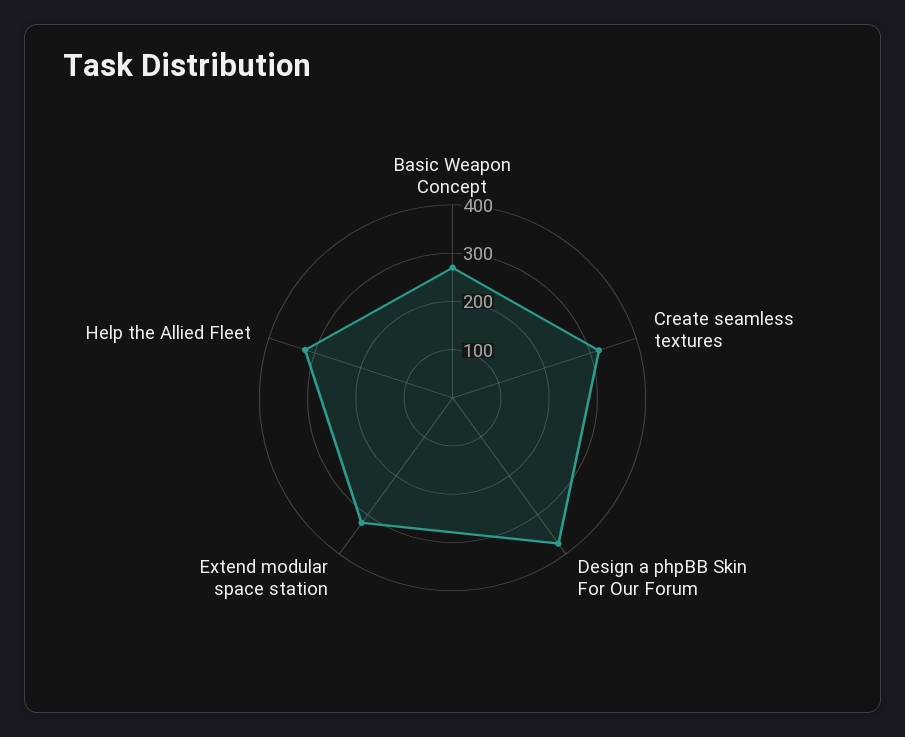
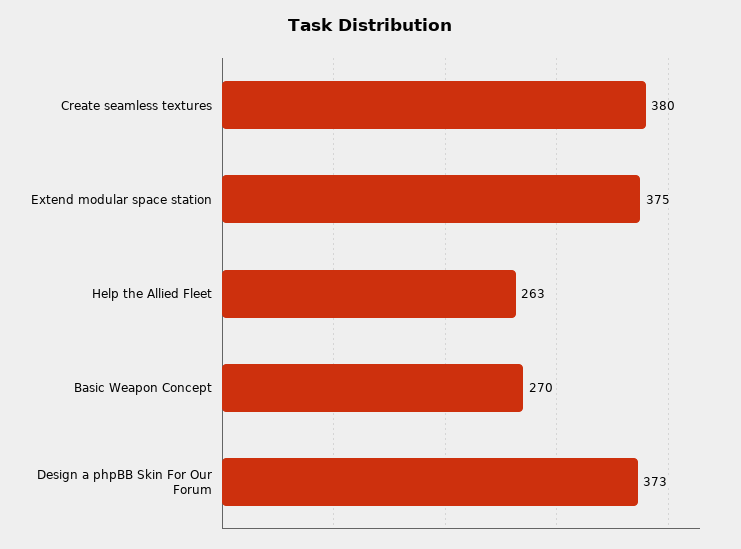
Create seamless textures: 320 -> 380
Extend modular space station: 320 -> 375
Help the Allied Fleet: 320 -> 263

